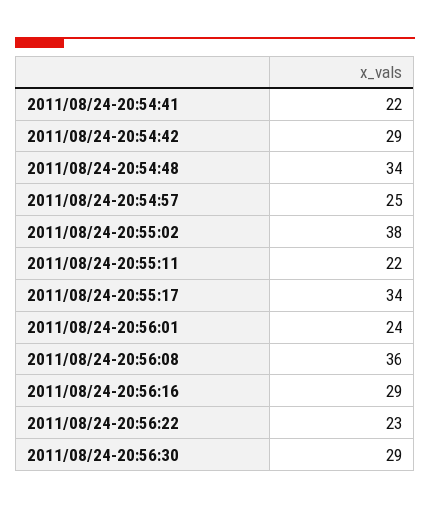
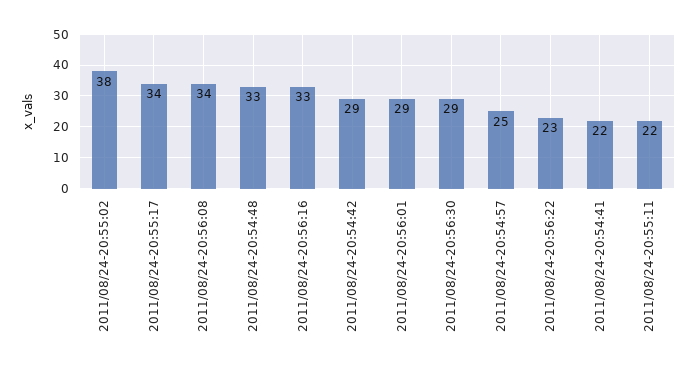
2011/08/24-20:54:48: 34 -> 33
2011/08/24-20:56:01: 24 -> 29
2011/08/24-20:56:08: 36 -> 34
2011/08/24-20:56:16: 29 -> 33

